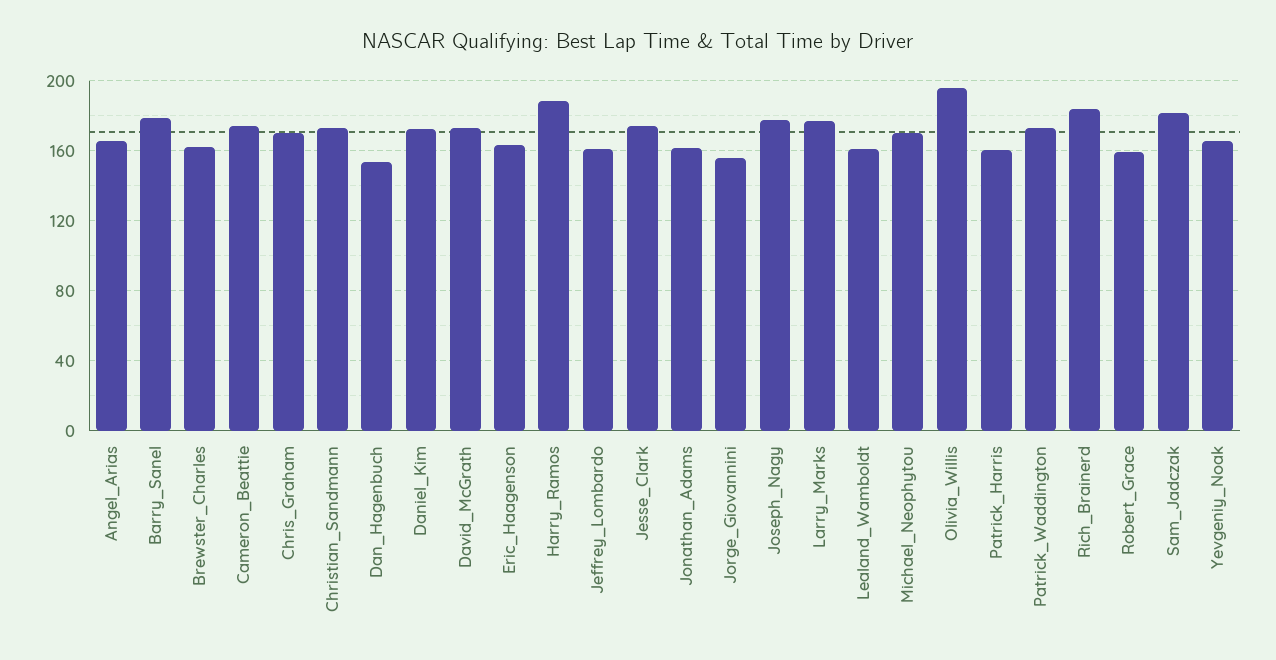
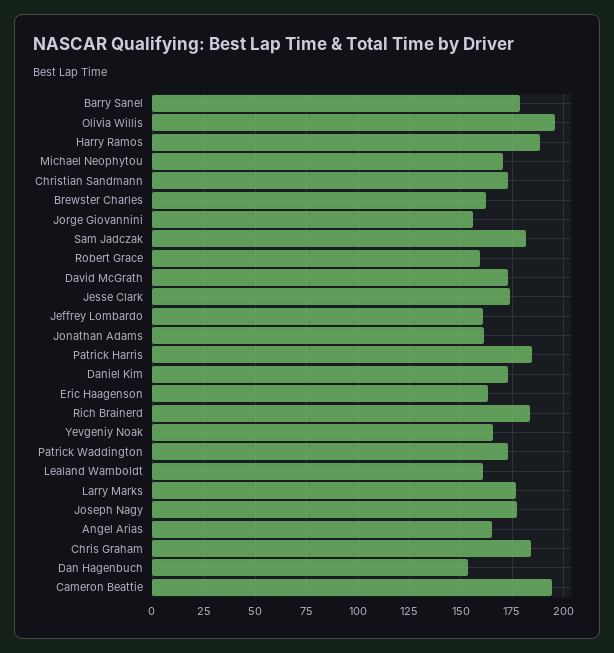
Cameron_Beattie: 175 -> 195
Chris_Graham: 170 -> 185
Patrick_Harris: 160 -> 185

